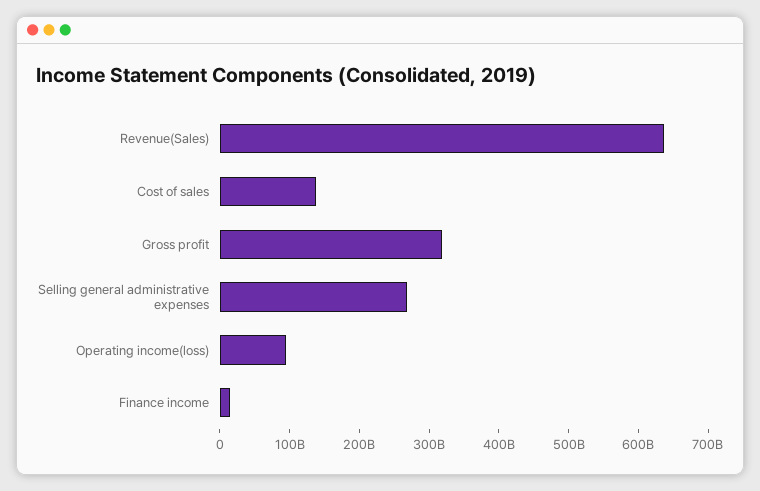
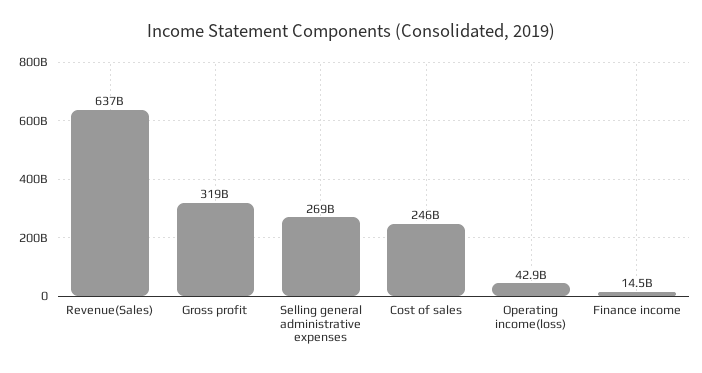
Cost of sales: 140000000000 -> 246000000000
Operating income(loss): 100000000000 -> 42900000000

